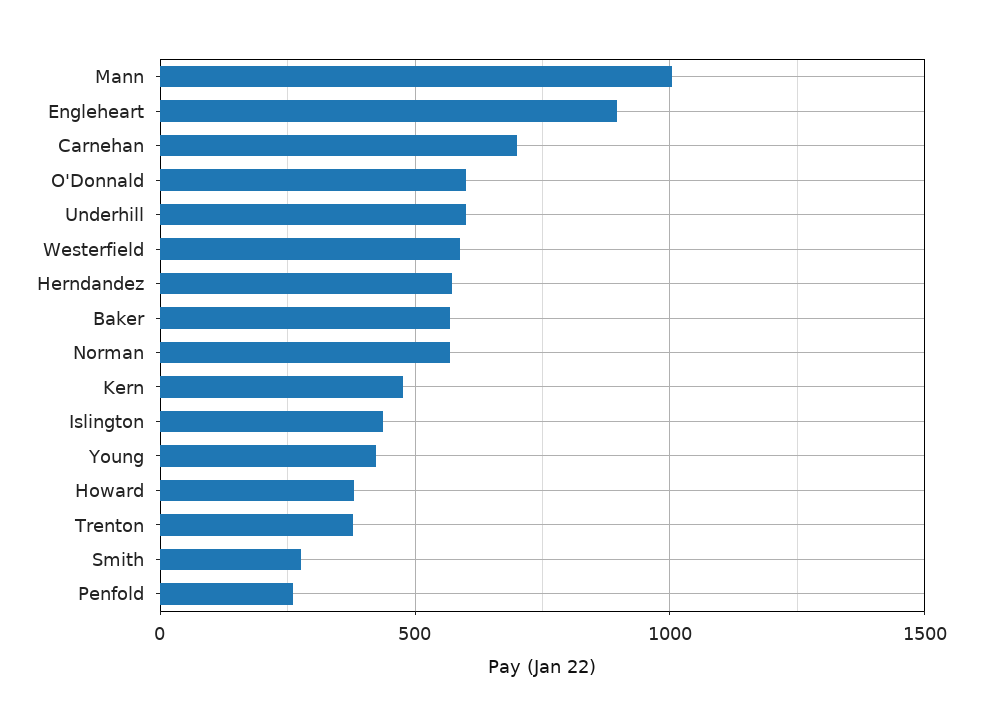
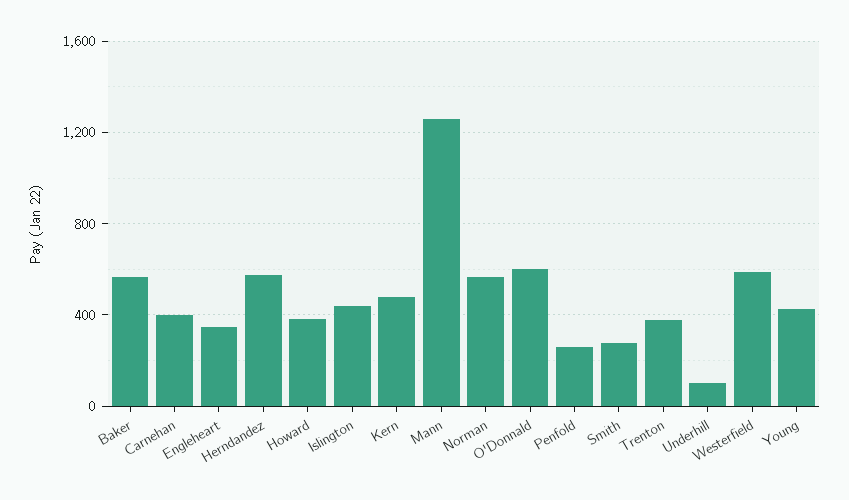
Mann: 1000 -> 1250
Engleheart: 900 -> 350
Carnehan: 700 -> 400
Underhill: 600 -> 100

